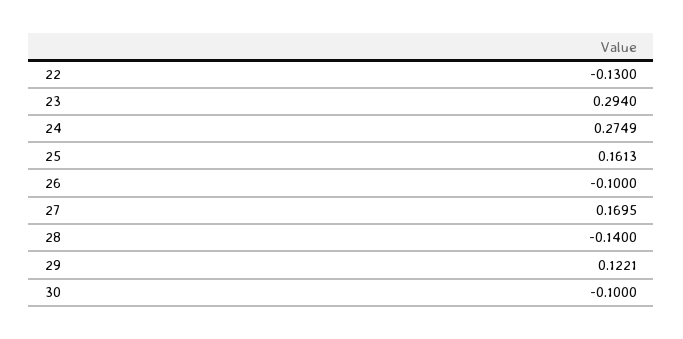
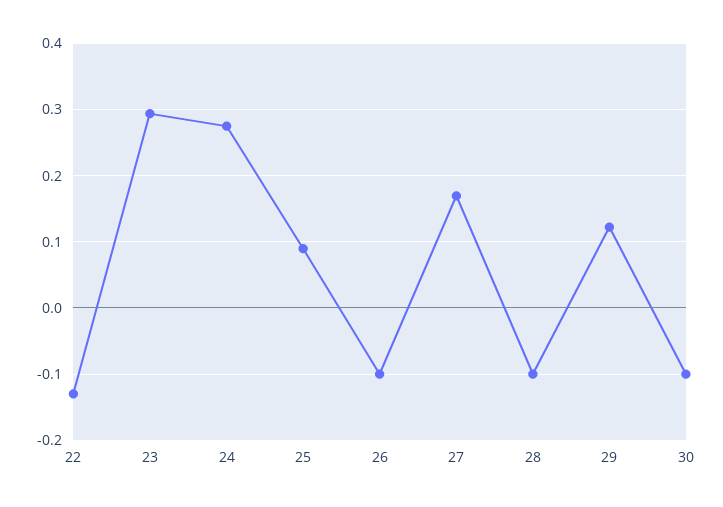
25: 0.1613 -> 0.09
28: -0.14 -> -0.1

